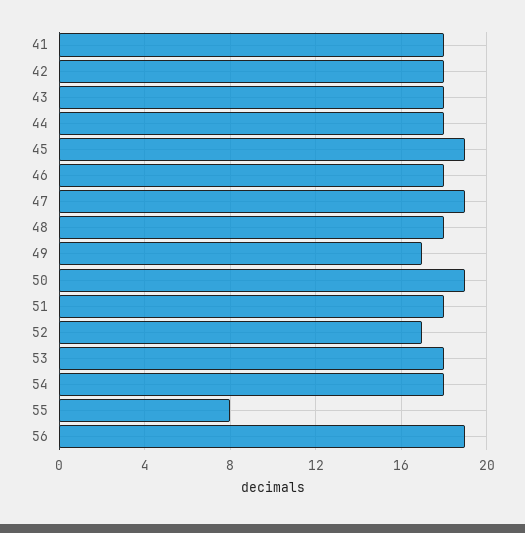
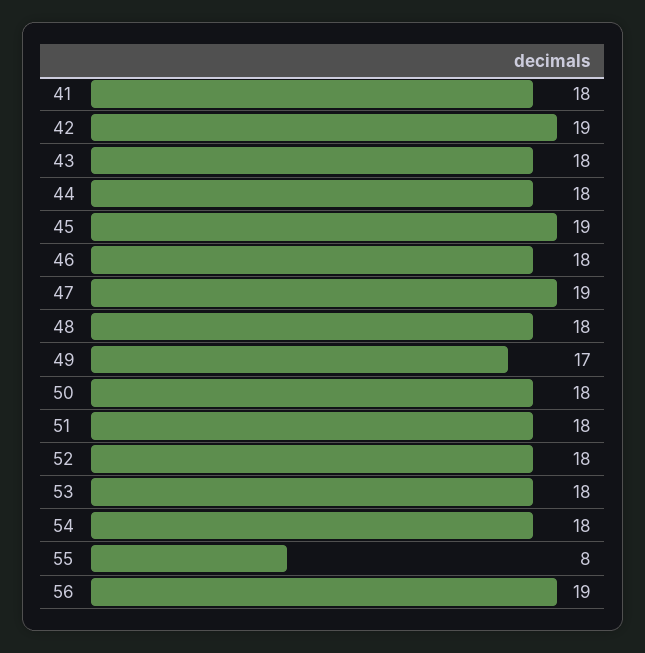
42: 18 -> 19
50: 19 -> 18
52: 17 -> 18

